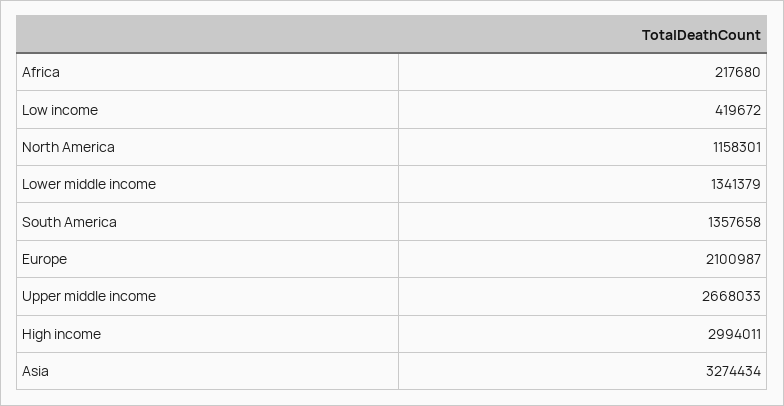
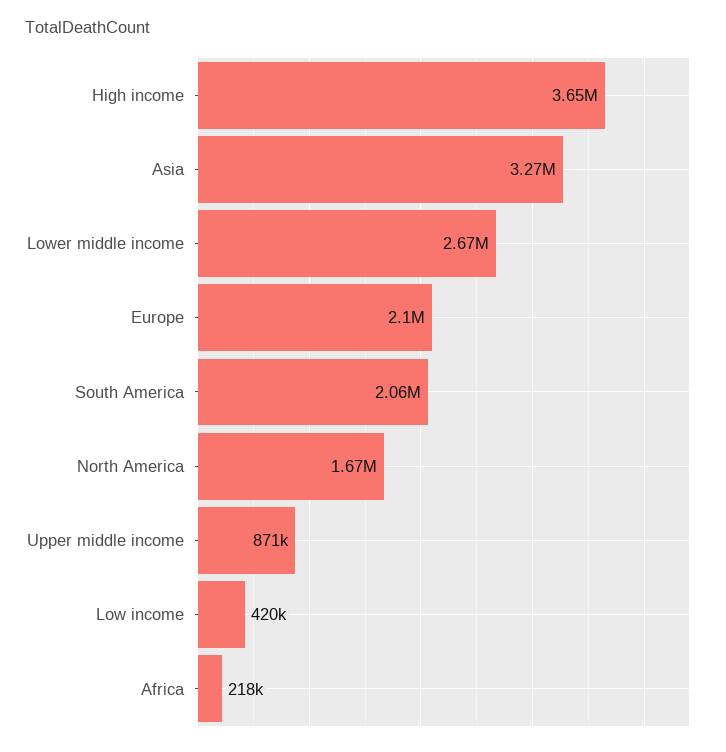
North America: 1158301 -> 1670000
Lower middle income: 1341379 -> 2670000
South America: 1357658 -> 2060000
Upper middle income: 2668033 -> 871000
High income: 2994011 -> 3650000

